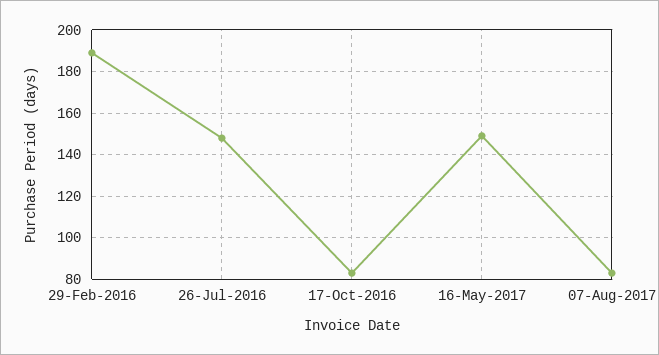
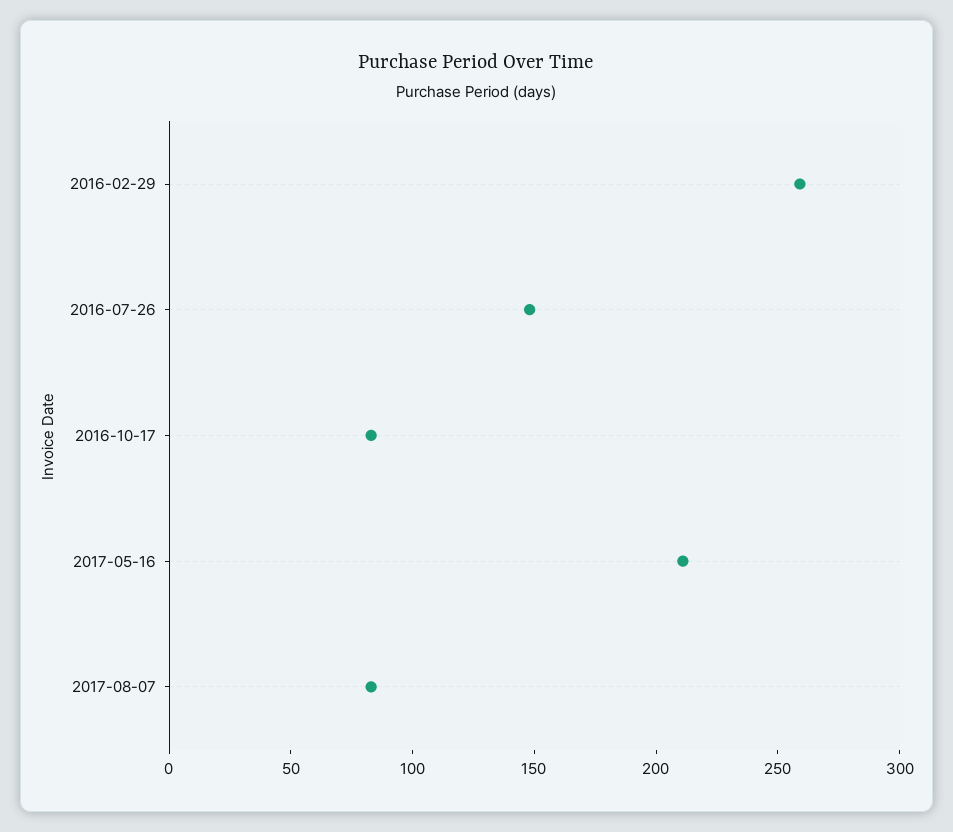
29-Feb-2016: 190 -> 260
16-May-2017: 150 -> 210

